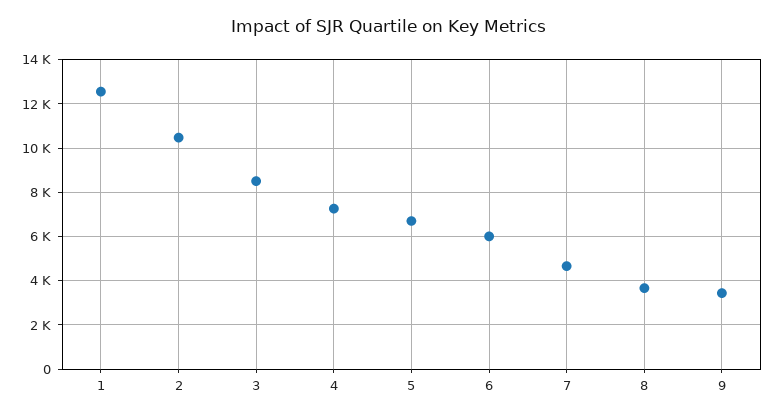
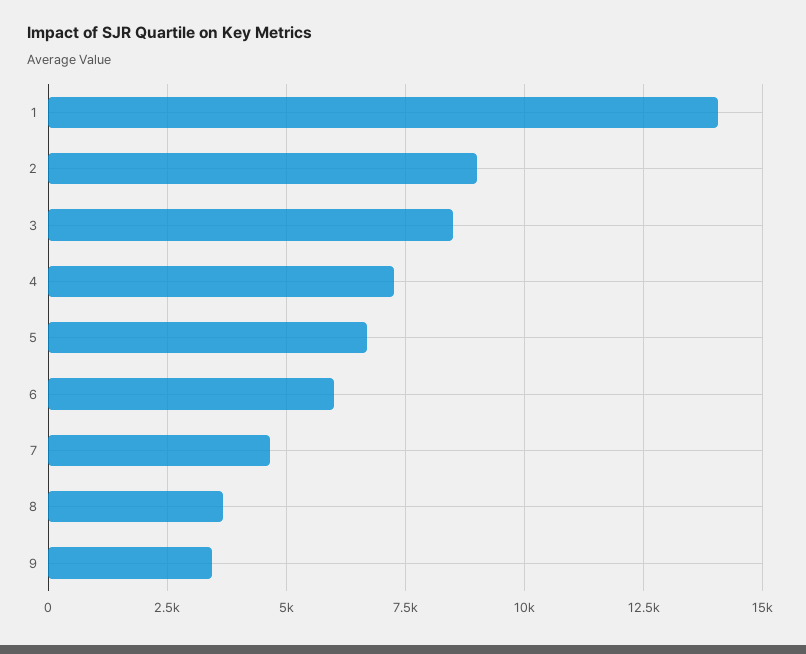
1: 12500 -> 14000
2: 10500 -> 9000

